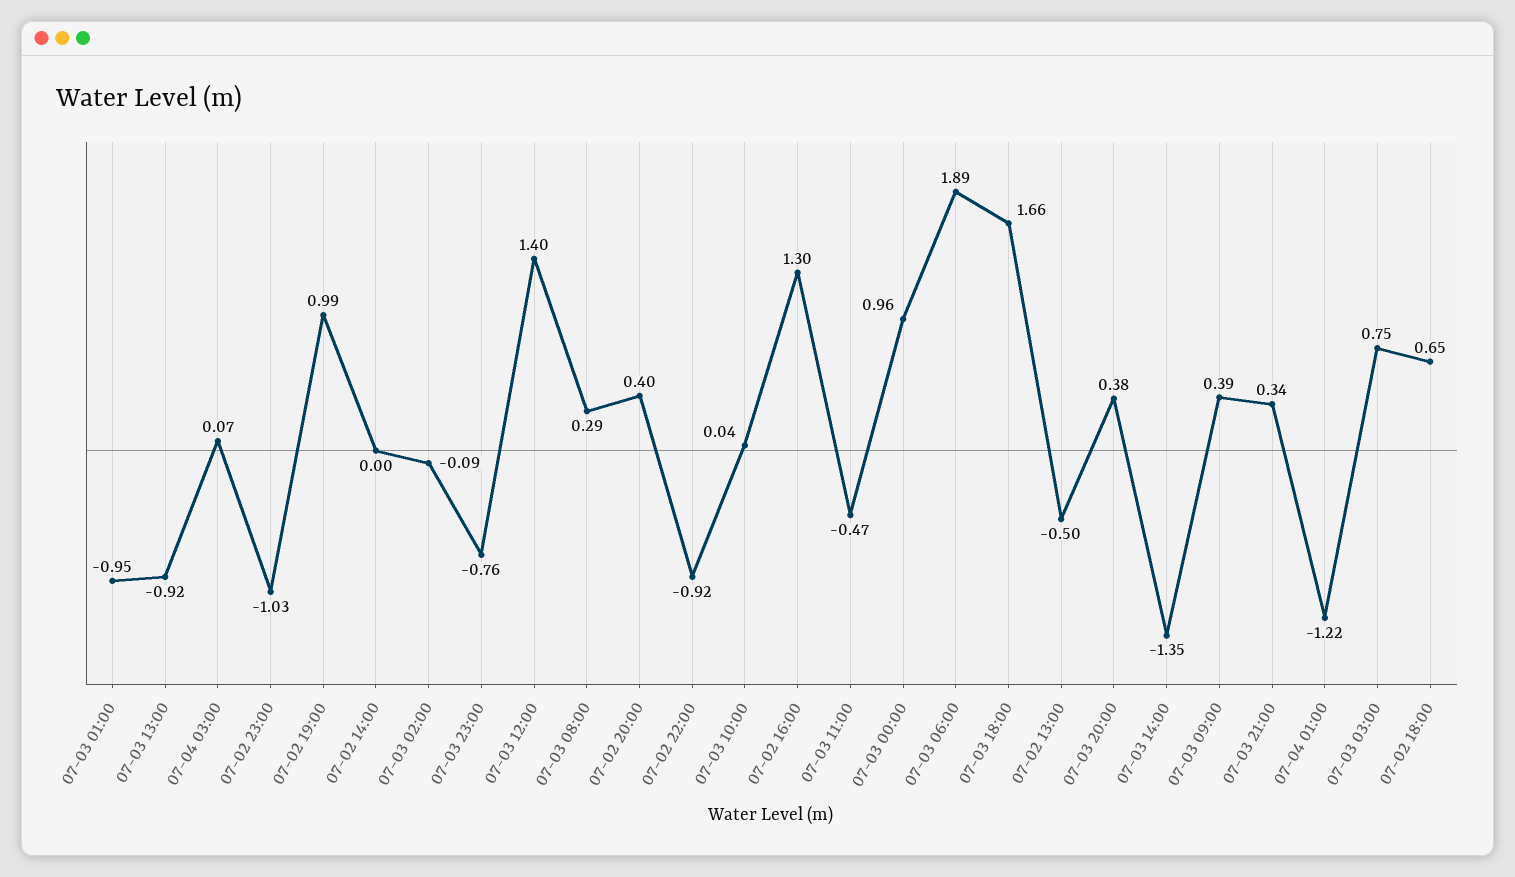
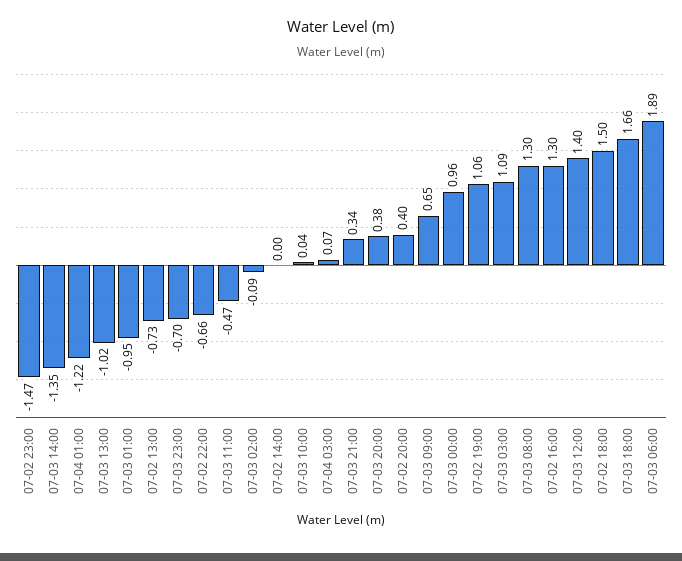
07-03 13:00: -0.92 -> -1.02
07-02 23:00: -1.03 -> -1.47
07-02 19:00: 0.99 -> 1.06
07-03 23:00: -0.76 -> -0.7
07-03 08:00: 0.29 -> 1.3
07-02 22:00: -0.92 -> -0.66
07-02 13:00: -0.5 -> -0.73
07-03 09:00: 0.39 -> 0.65
07-03 03:00: 0.75 -> 1.09
07-02 18:00: 0.65 -> 1.5

